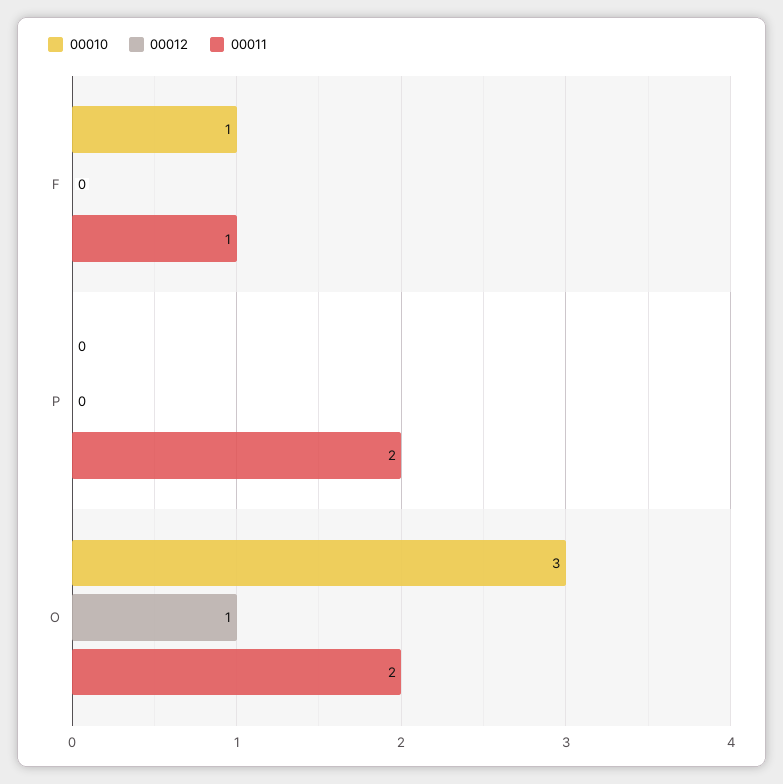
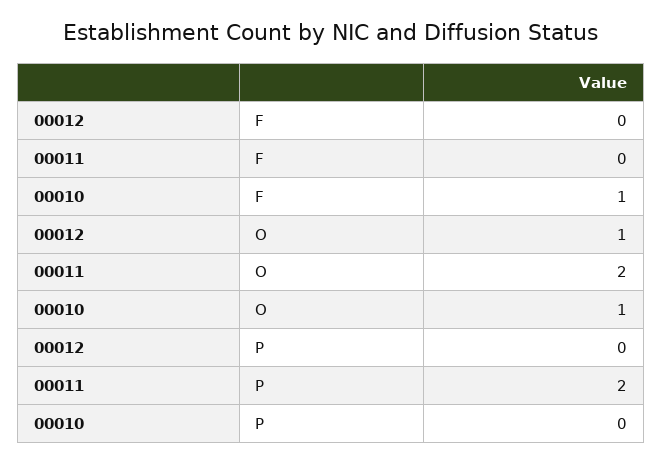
00011, F: 1 -> 0
00010, O: 3 -> 1

